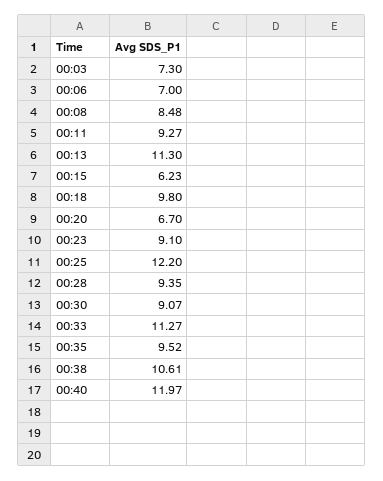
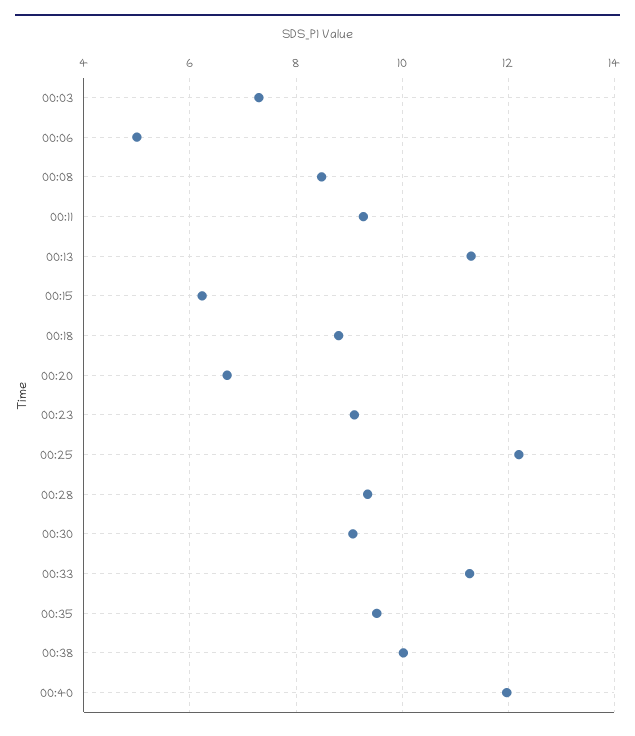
00:06: 7 -> 5
00:18: 9.8 -> 8.8
00:38: 10.61 -> 10

